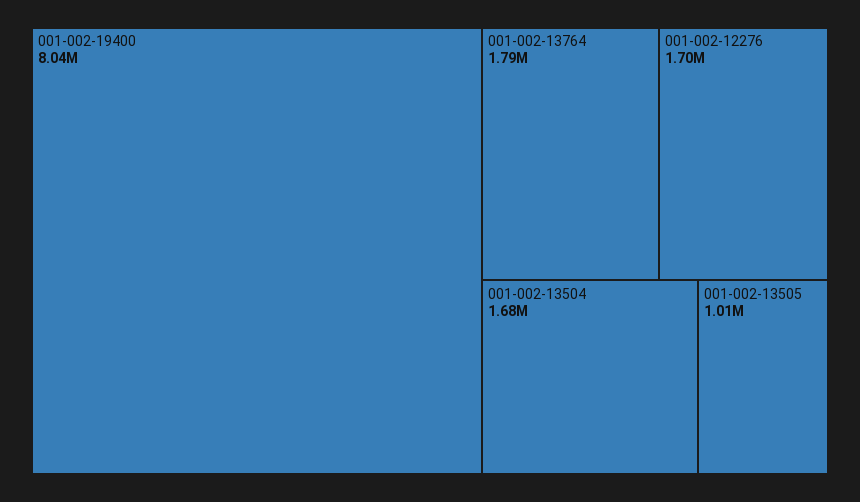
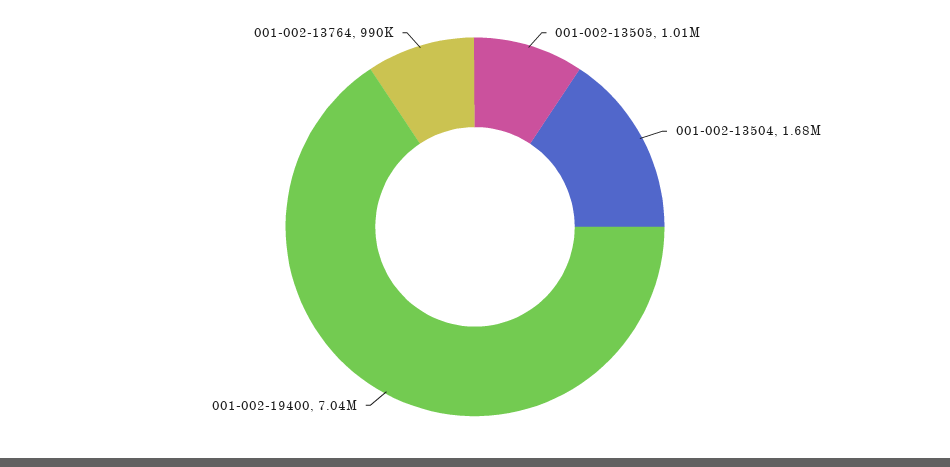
001-002-19400: 8040000 -> 7040000
001-002-13764: 1790000 -> 990000
001-002-12276: 1700000 -> none

